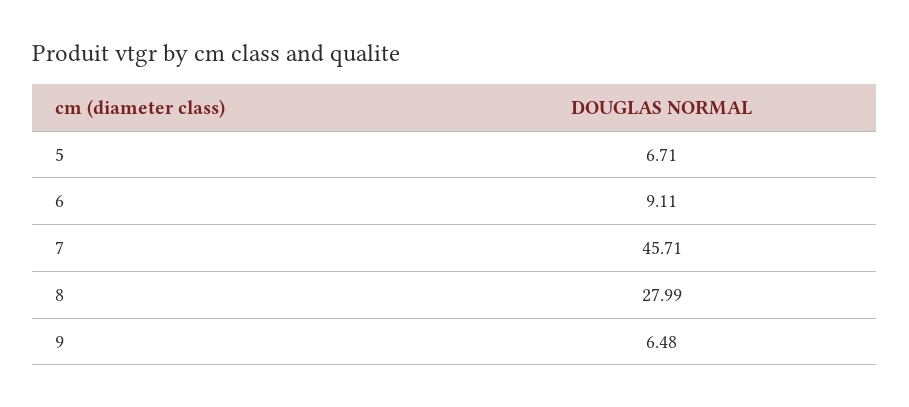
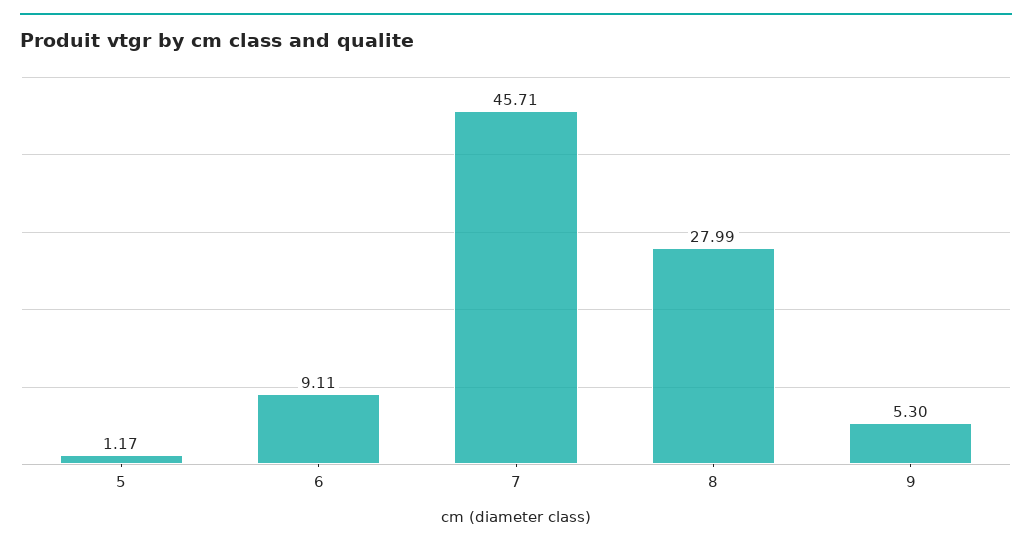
5: 6.71 -> 1.17
9: 6.48 -> 5.3

